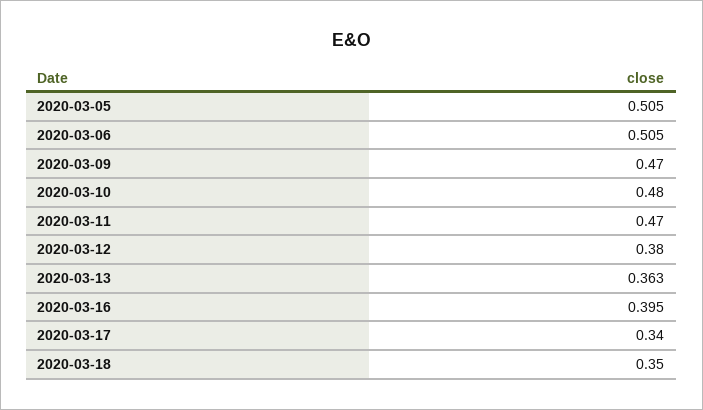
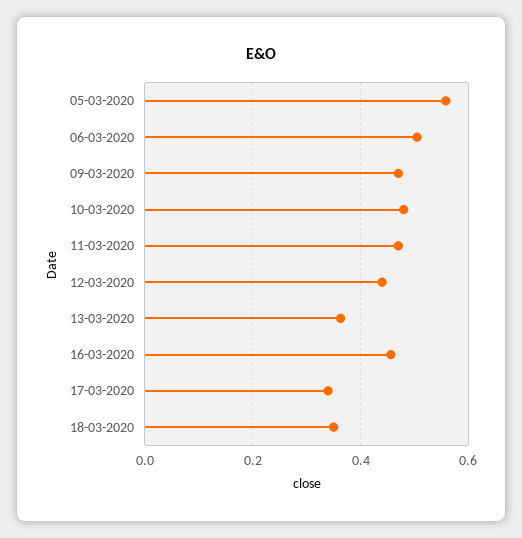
2020-03-05: 0.505 -> 0.56
2020-03-12: 0.38 -> 0.44
2020-03-16: 0.395 -> 0.46

